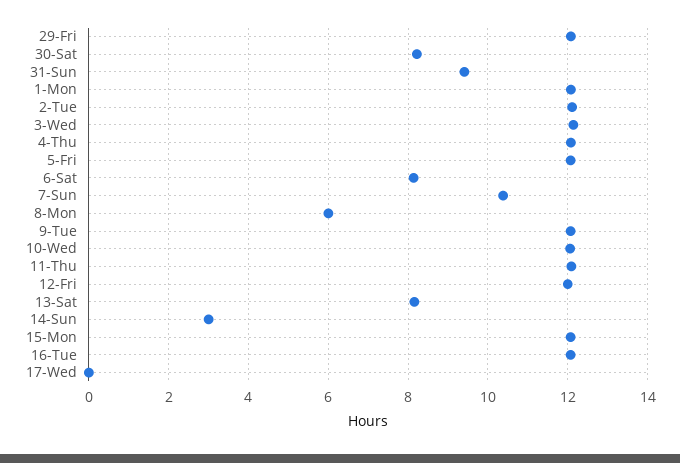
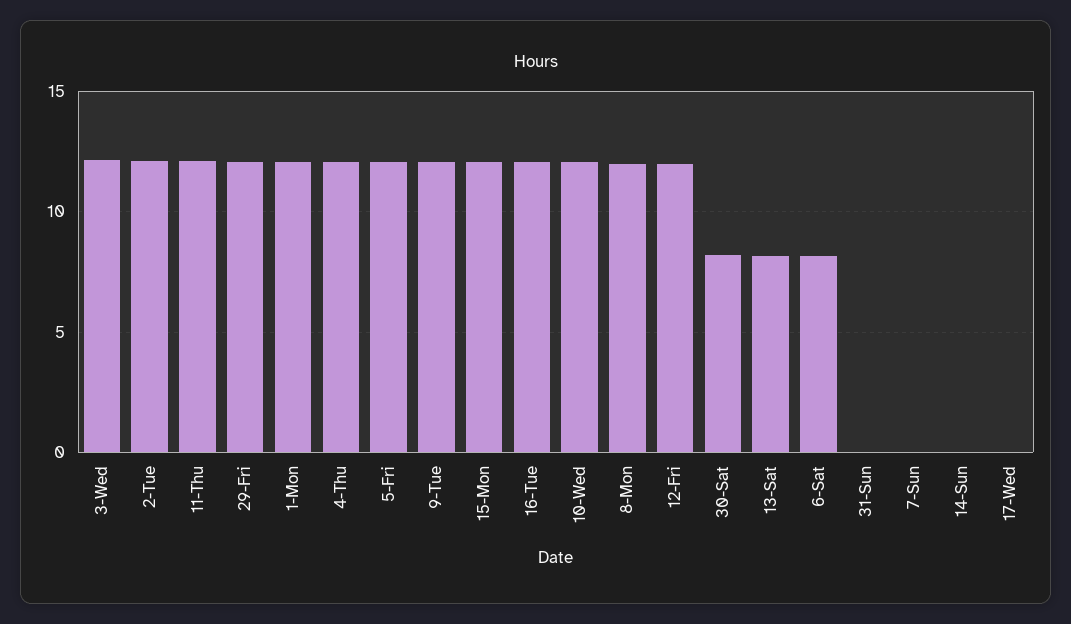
31-Sun: 9.4 -> 0
7-Sun: 10.4 -> 0
8-Mon: 6 -> 12
14-Sun: 3 -> 0

